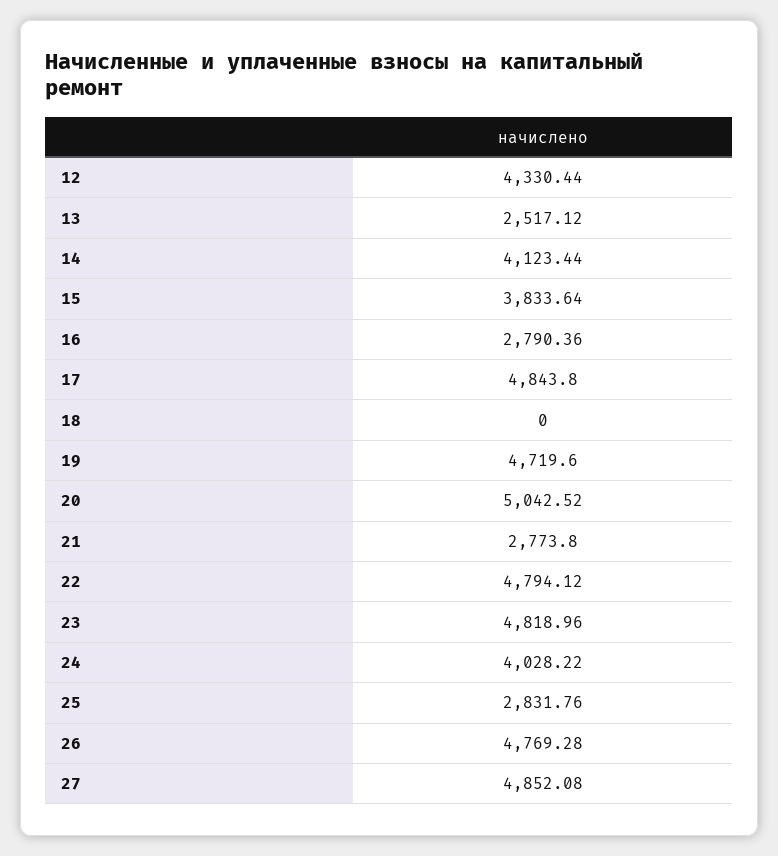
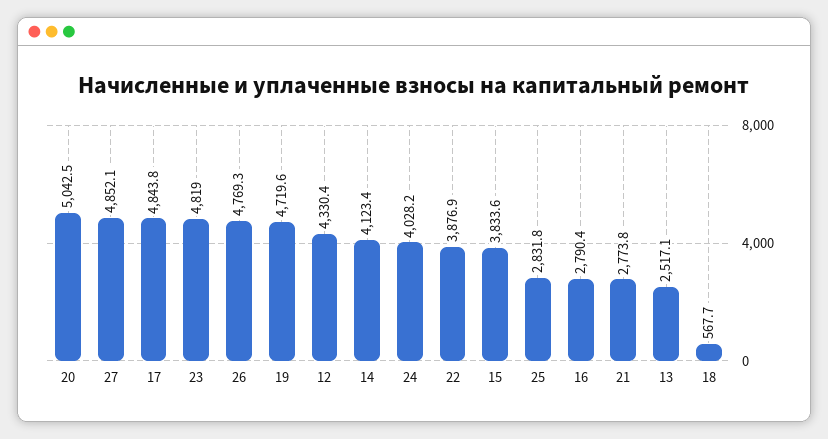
18: 0 -> 567.7
22: 4794.12 -> 3876.9

